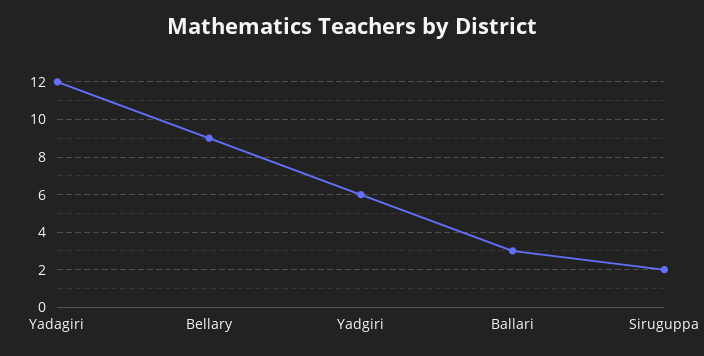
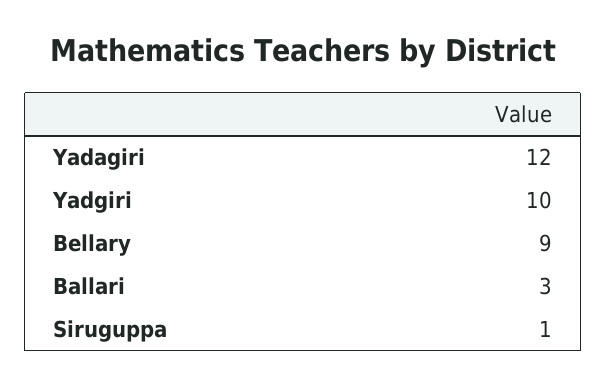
Yadgiri: 6 -> 10
Siruguppa: 2 -> 1

